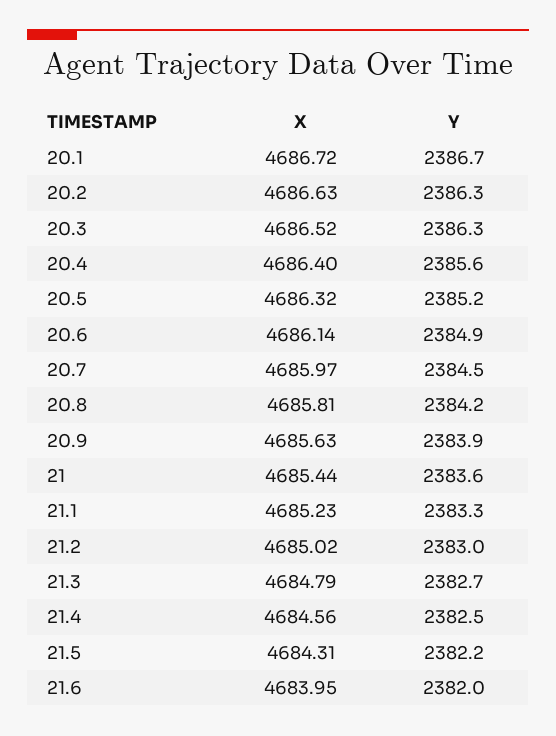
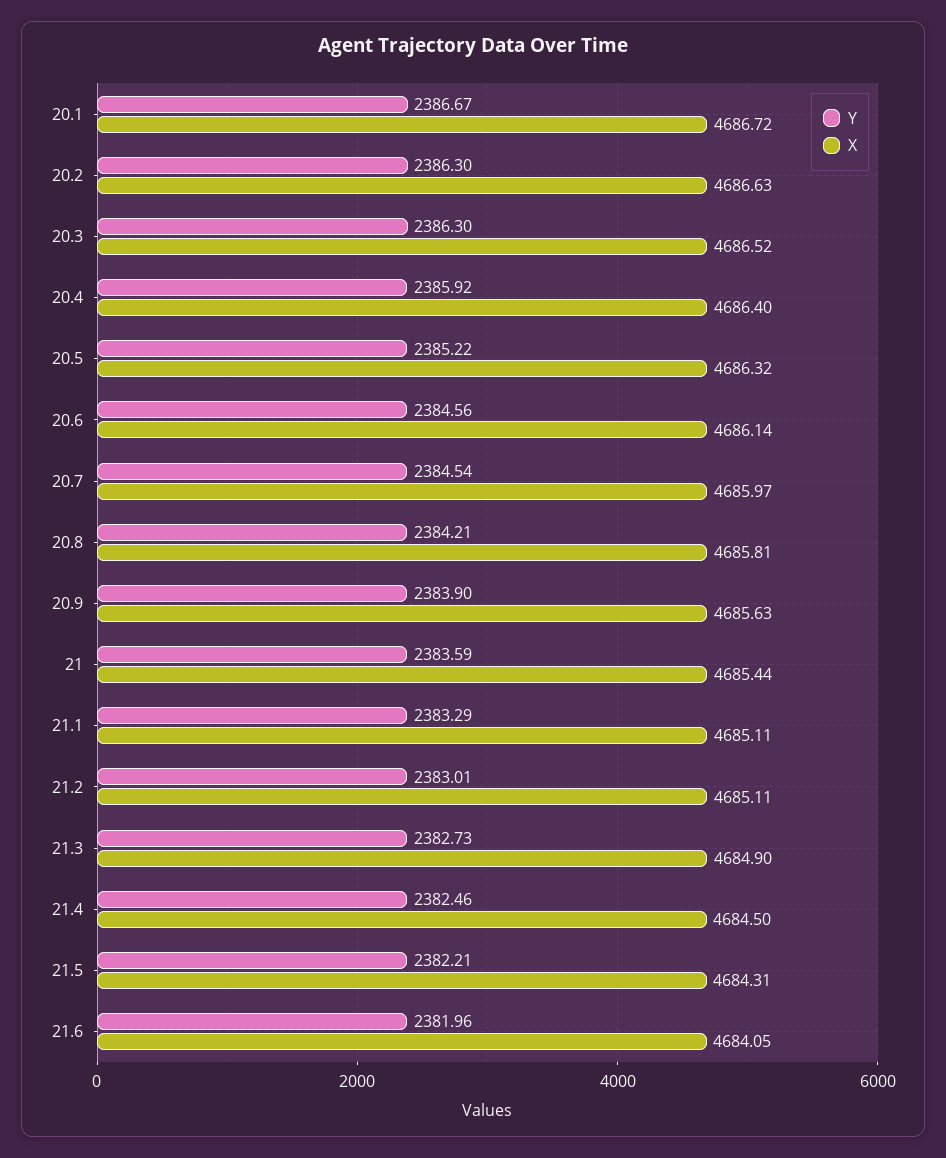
Y, 20.4: 2385.6 -> 2385.92
Y, 20.6: 2384.9 -> 2384.56
X, 21.1: 4685.23 -> 4685.11
X, 21.2: 4685.02 -> 4685.11
X, 21.3: 4684.79 -> 4684.9
X, 21.4: 4684.56 -> 4684.5
X, 21.6: 4683.95 -> 4684.05

